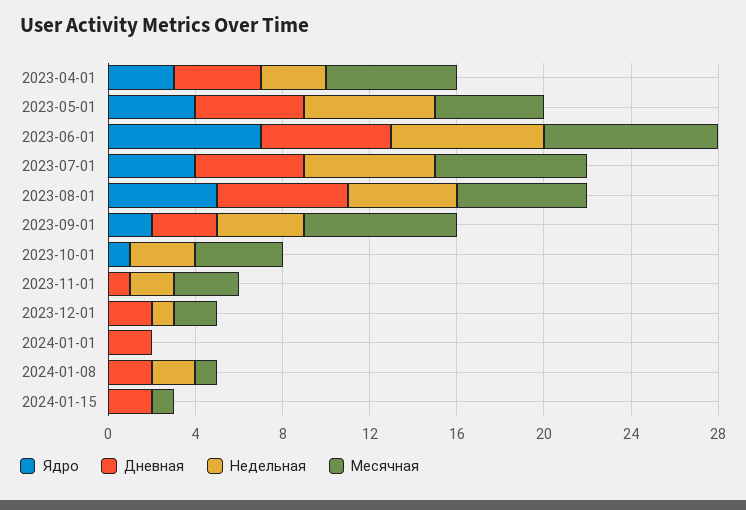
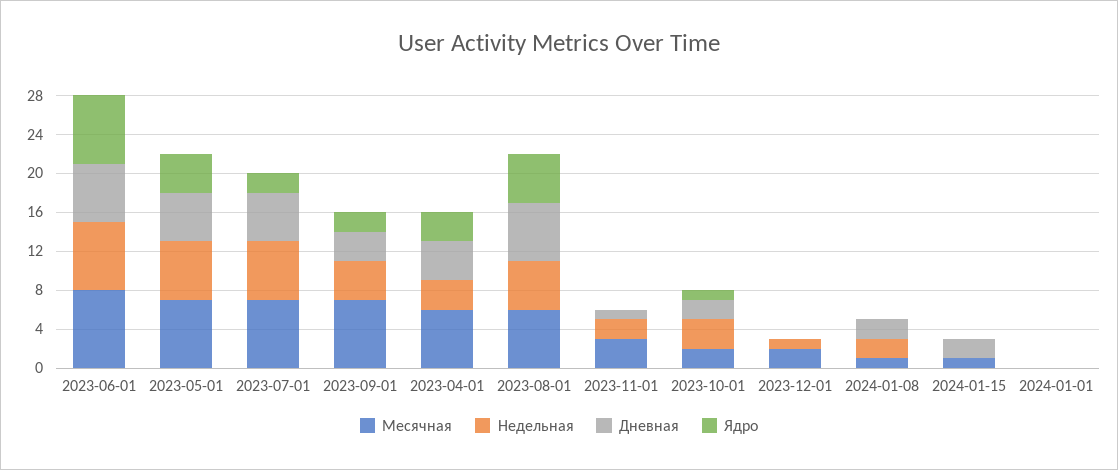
Месячная, 2023-05-01: 5 -> 7
Ядро, 2023-07-01: 4 -> 2
Дневная, 2023-10-01: 0 -> 2
Месячная, 2023-10-01: 4 -> 2
Дневная, 2023-12-01: 2 -> 0
Дневная, 2024-01-01: 2 -> 0

